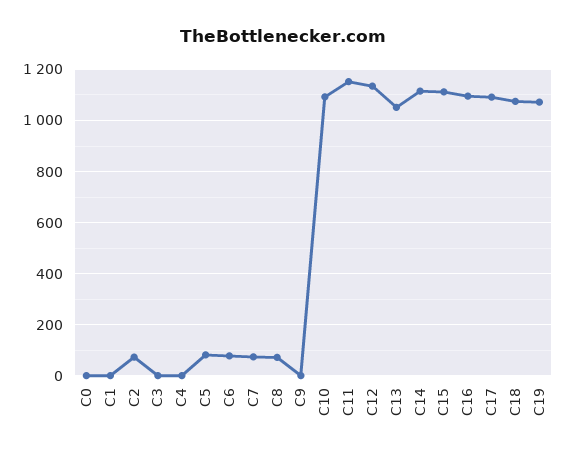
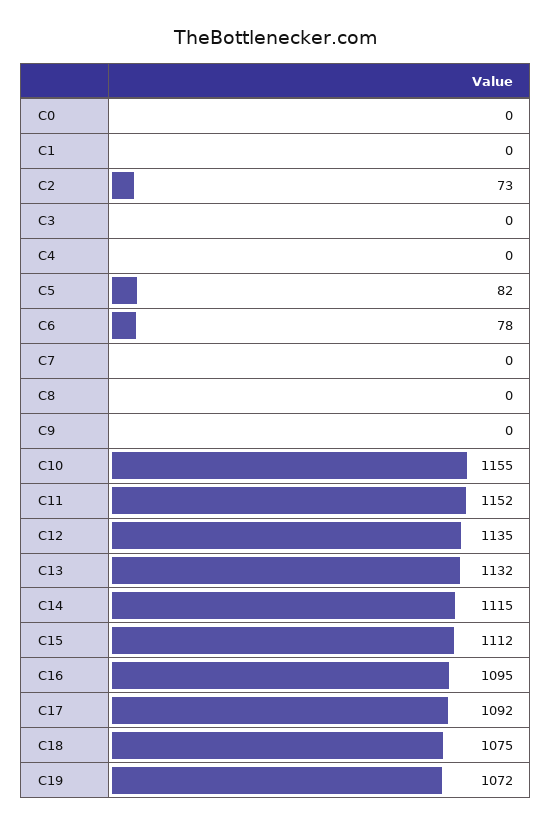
C7: 75 -> 0
C8: 75 -> 0
C10: 1100 -> 1155
C13: 1050 -> 1132

